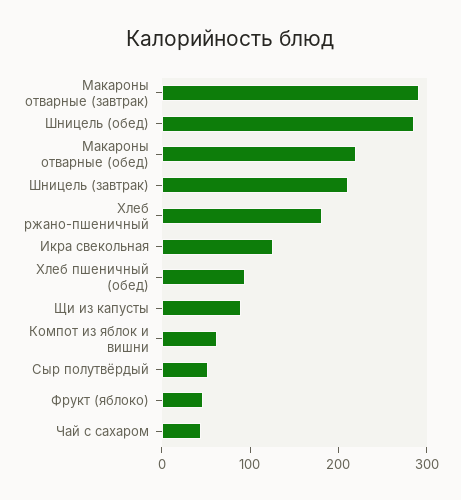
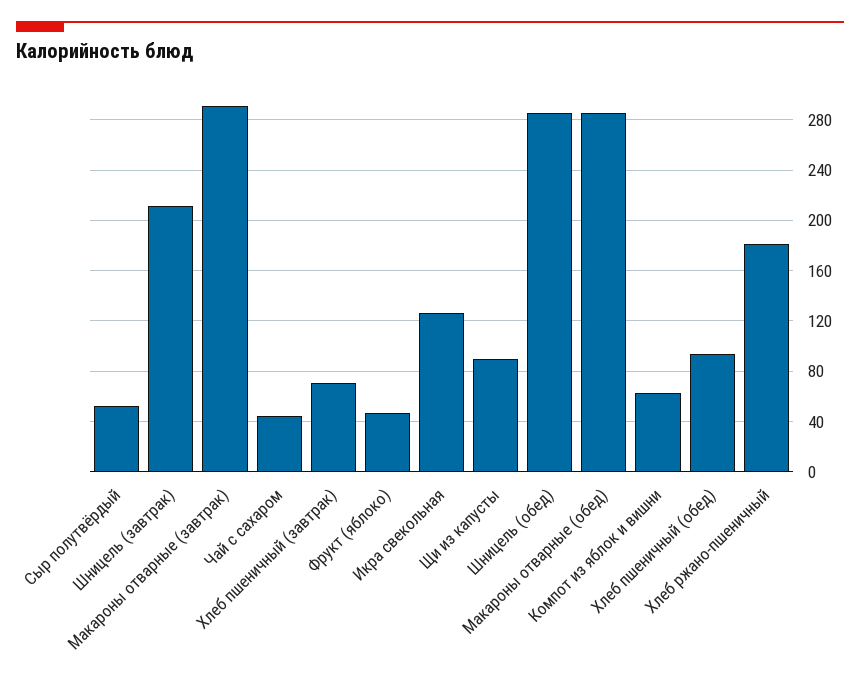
Макароны отварные (обед): 220 -> 285
Хлеб пшеничный (завтрак): none -> 70

